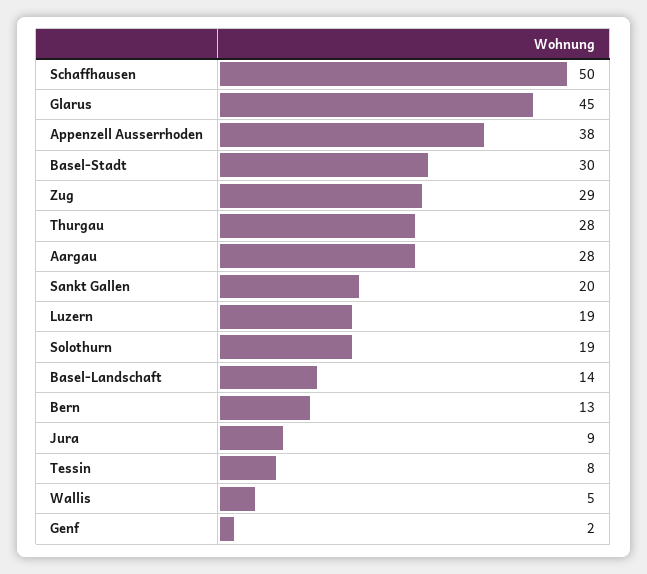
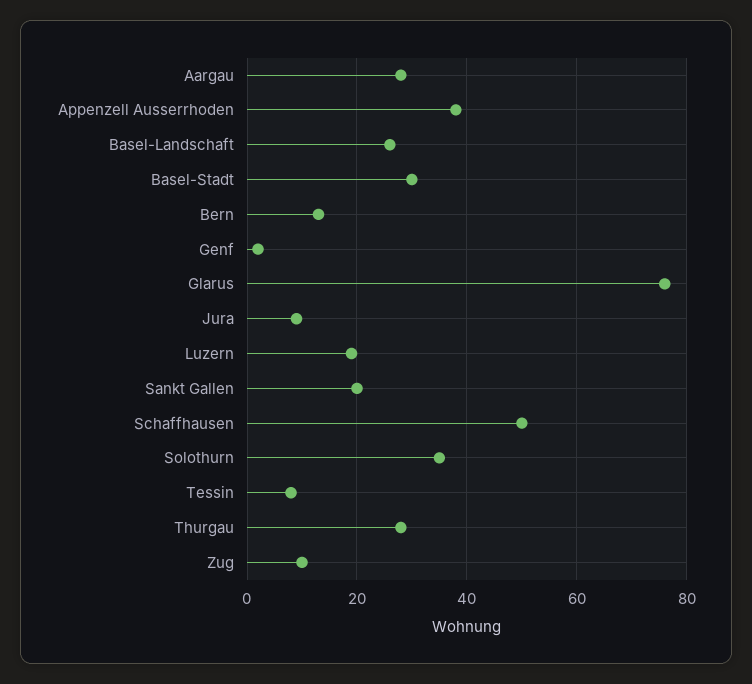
Glarus: 45 -> 75
Zug: 29 -> 10
Solothurn: 19 -> 35
Basel-Landschaft: 14 -> 25
Wallis: 5 -> none

